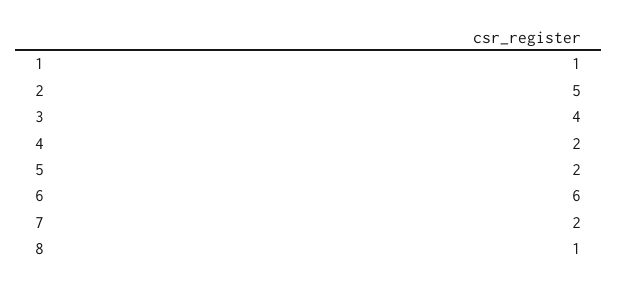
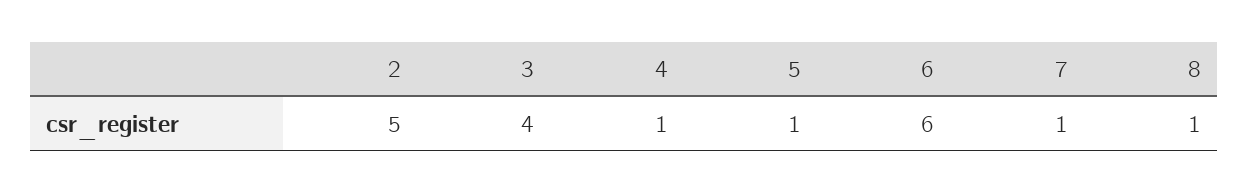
1: 1 -> none
4: 2 -> 1
5: 2 -> 1
7: 2 -> 1

